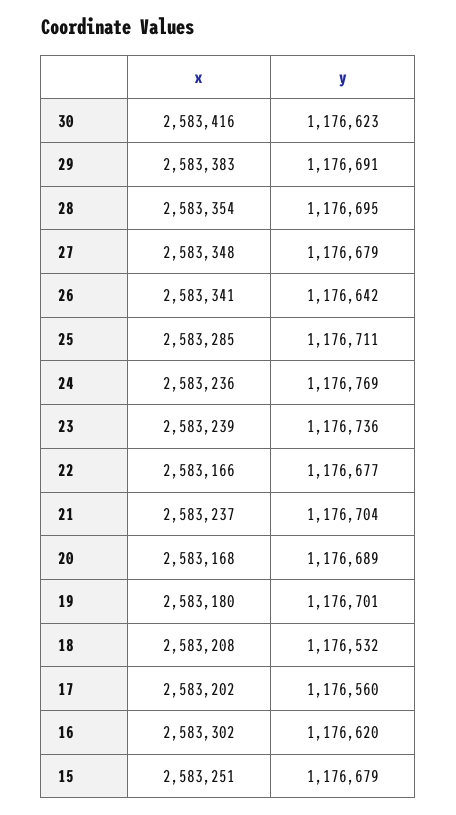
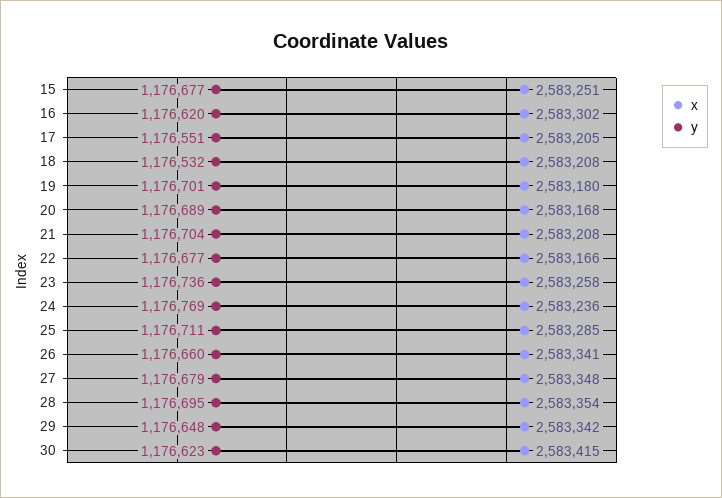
x, 30: 2583416 -> 2583415
x, 29: 2583383 -> 2583342
y, 29: 1176691 -> 1176648
y, 26: 1176642 -> 1176660
x, 23: 2583239 -> 2583258
x, 21: 2583237 -> 2583208
x, 17: 2583202 -> 2583205
y, 17: 1176560 -> 1176551
y, 15: 1176679 -> 1176677

